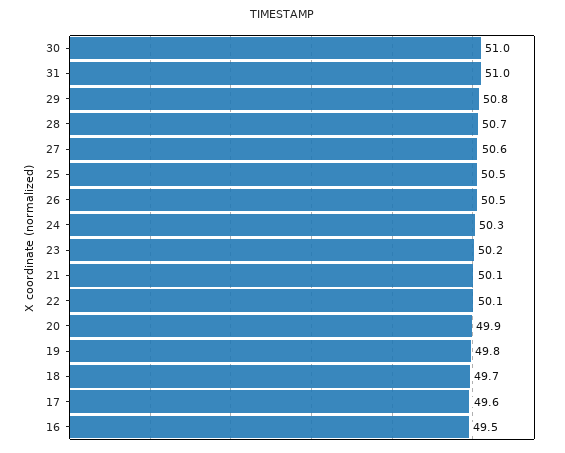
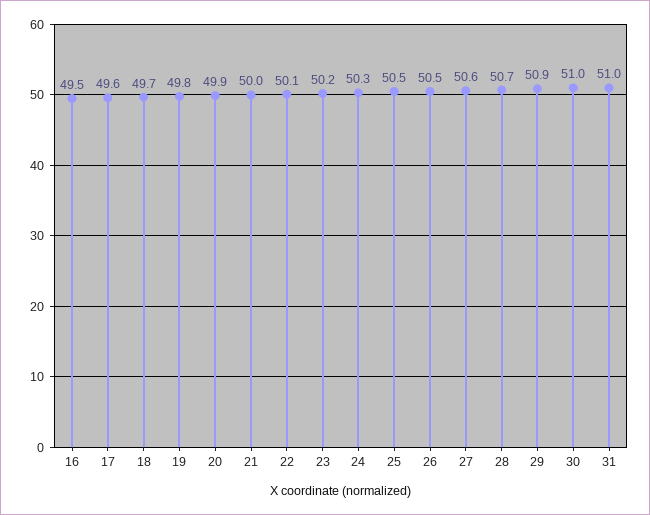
29: 50.8 -> 50.9
21: 50.1 -> 50

